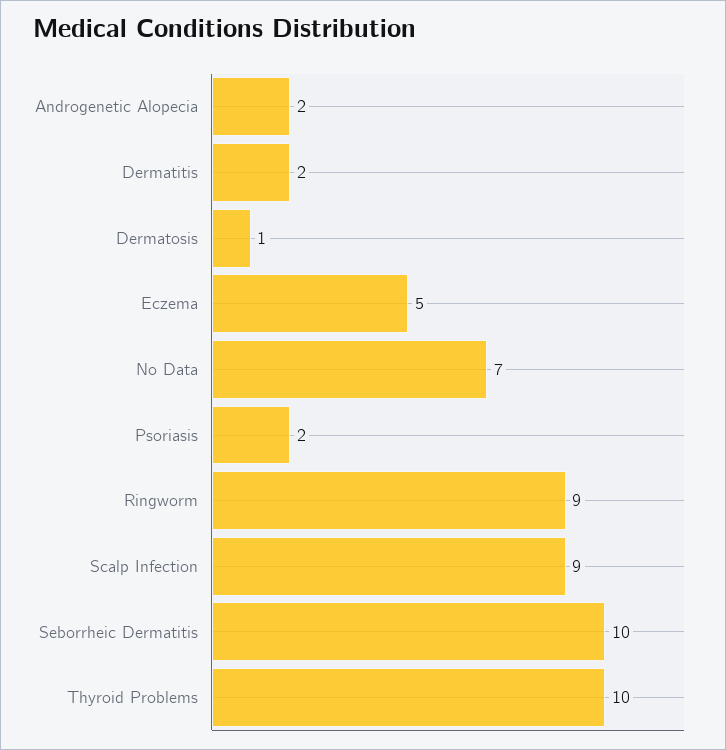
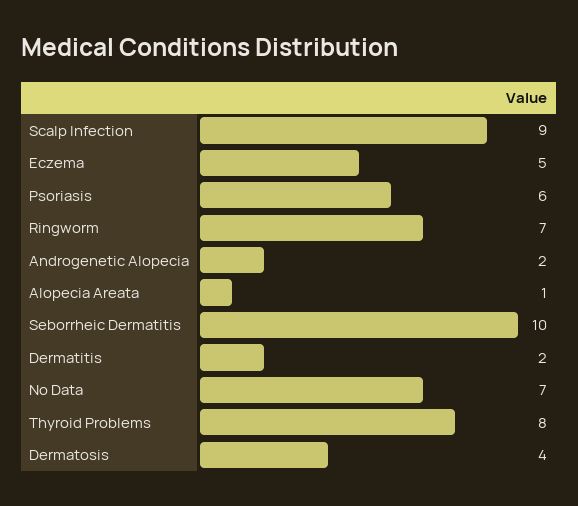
Dermatosis: 1 -> 4
Psoriasis: 2 -> 6
Ringworm: 9 -> 7
Thyroid Problems: 10 -> 8
Alopecia Areata: none -> 1

